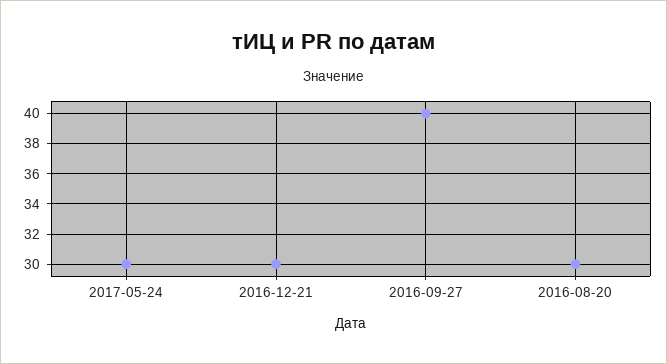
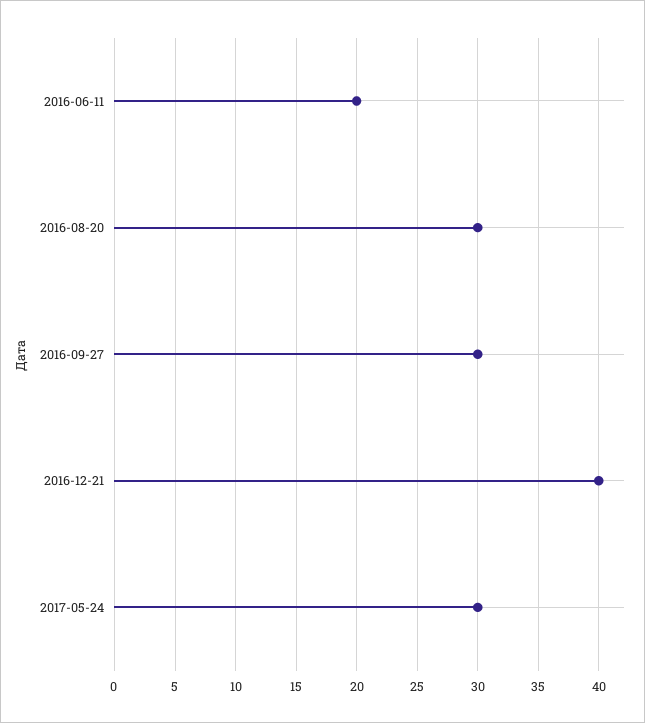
2016-12-21: 30 -> 40
2016-09-27: 40 -> 30
2016-06-11: none -> 20

